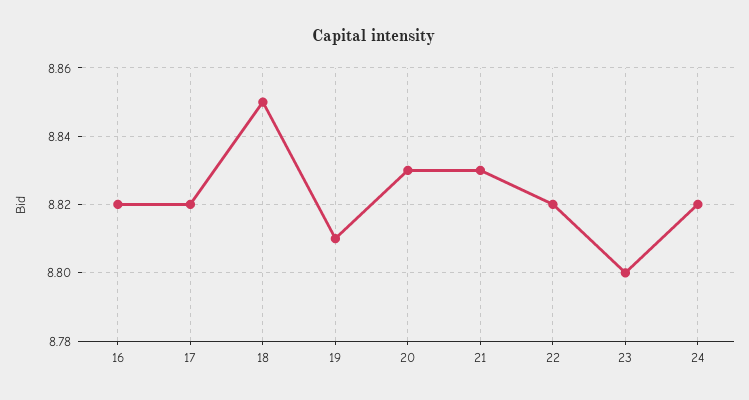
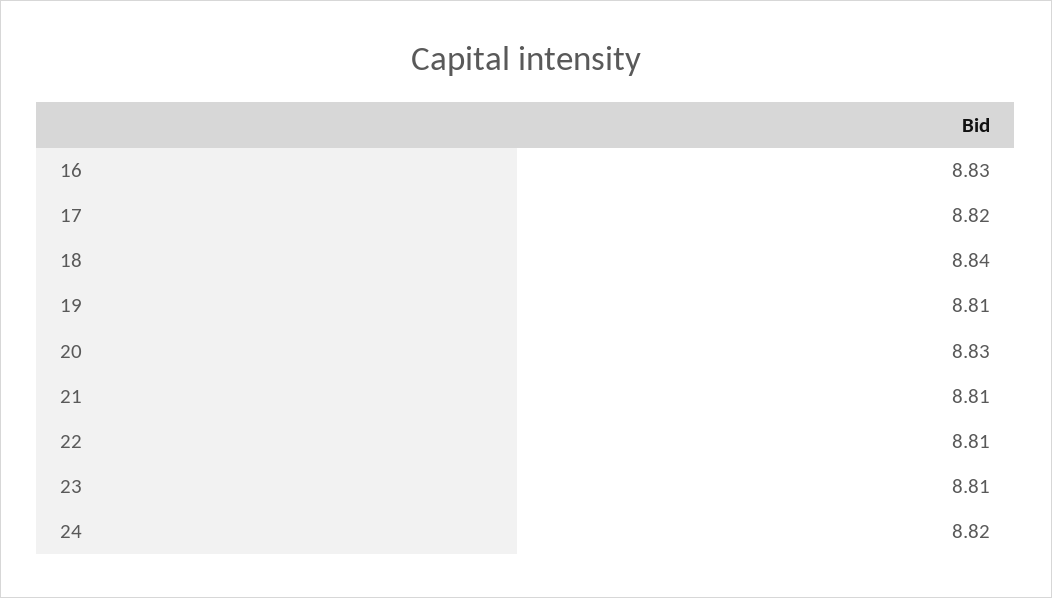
16: 8.82 -> 8.83
18: 8.85 -> 8.84
21: 8.83 -> 8.81
22: 8.82 -> 8.81
23: 8.8 -> 8.81

